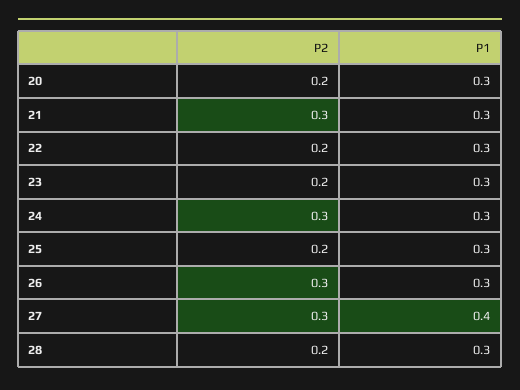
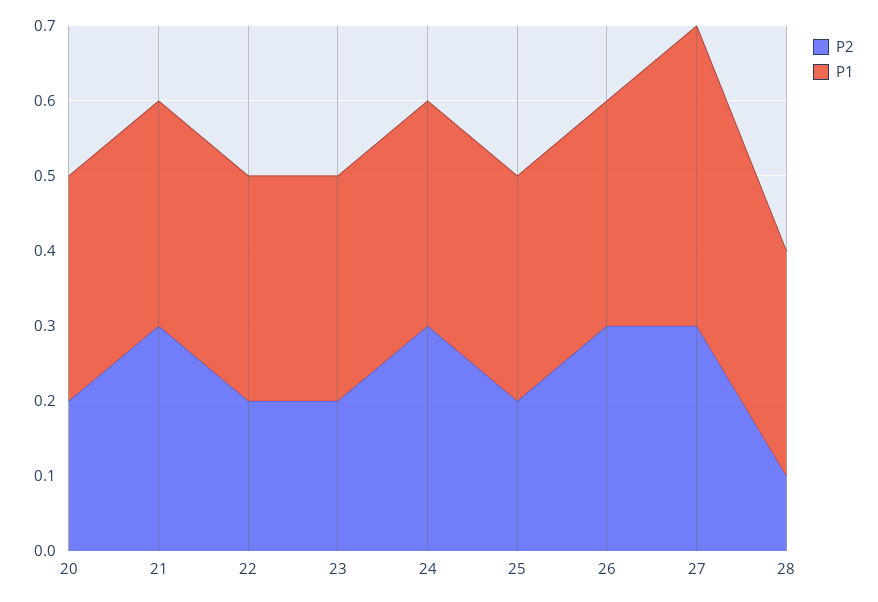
P2, 28: 0.2 -> 0.1

